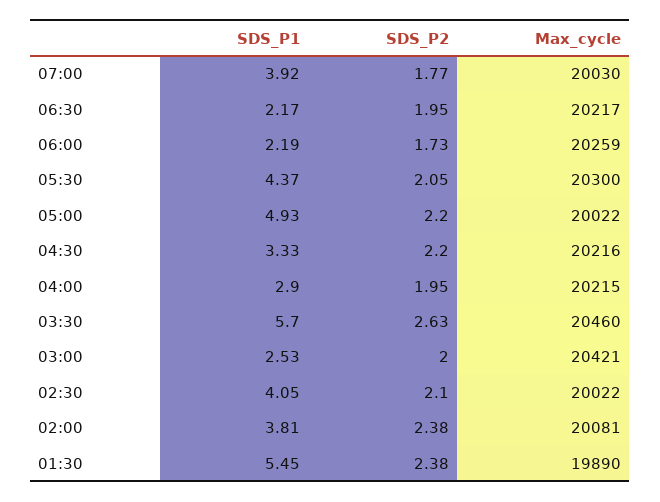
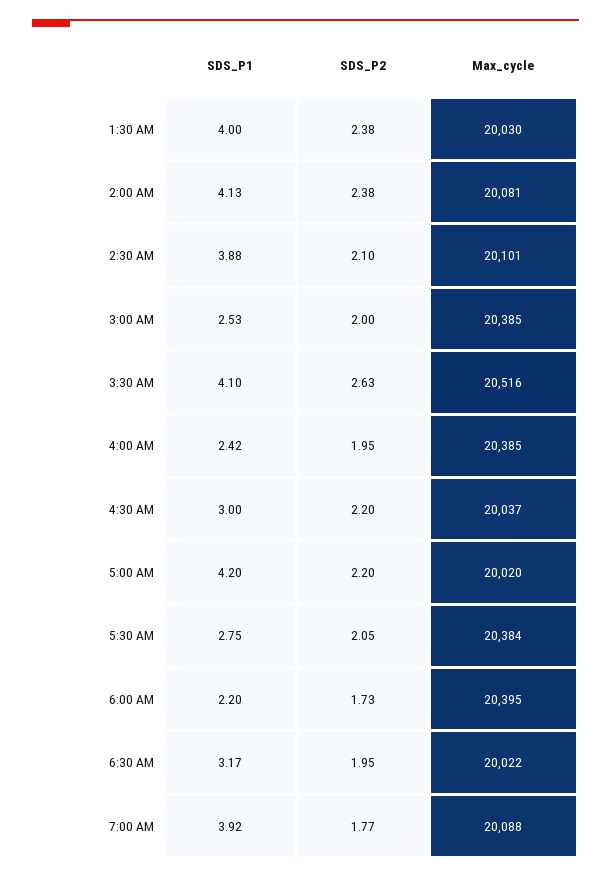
Max_cycle, 07:00: 20030 -> 20088
SDS_P1, 06:30: 2.17 -> 3.17
Max_cycle, 06:30: 20217 -> 20022
SDS_P1, 06:00: 2.19 -> 2.2
Max_cycle, 06:00: 20259 -> 20395
SDS_P1, 05:30: 4.37 -> 2.75
Max_cycle, 05:30: 20300 -> 20384
SDS_P1, 05:00: 4.93 -> 4.2
Max_cycle, 05:00: 20022 -> 20020
SDS_P1, 04:30: 3.33 -> 3
Max_cycle, 04:30: 20216 -> 20037
SDS_P1, 04:00: 2.9 -> 2.42
Max_cycle, 04:00: 20215 -> 20385
SDS_P1, 03:30: 5.7 -> 4.1
Max_cycle, 03:30: 20460 -> 20516
Max_cycle, 03:00: 20421 -> 20385
SDS_P1, 02:30: 4.05 -> 3.88
Max_cycle, 02:30: 20022 -> 20101
SDS_P1, 02:00: 3.81 -> 4.13
SDS_P1, 01:30: 5.45 -> 4
Max_cycle, 01:30: 19890 -> 20030

